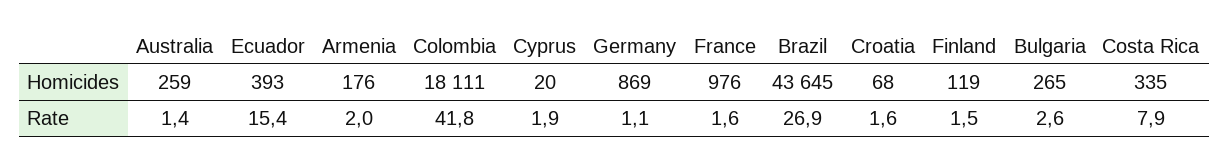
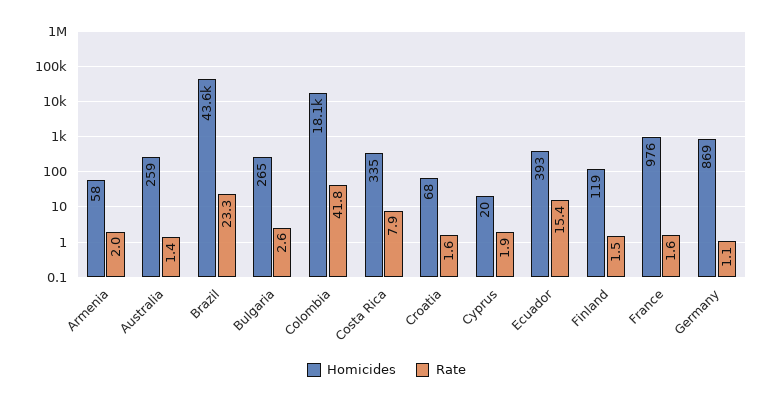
Homicides, Armenia: 176 -> 58
Rate, Brazil: 26.9 -> 23.3

